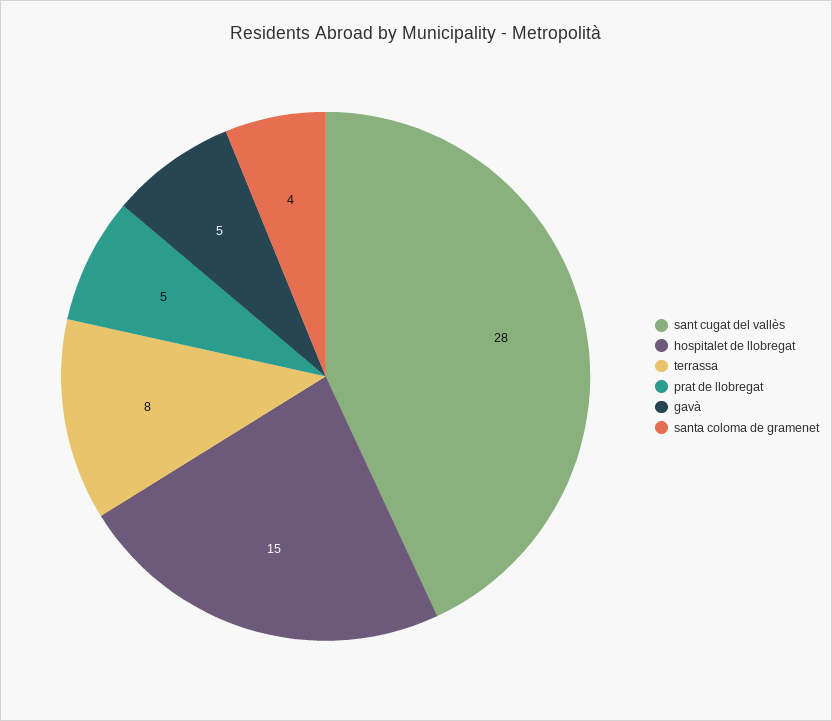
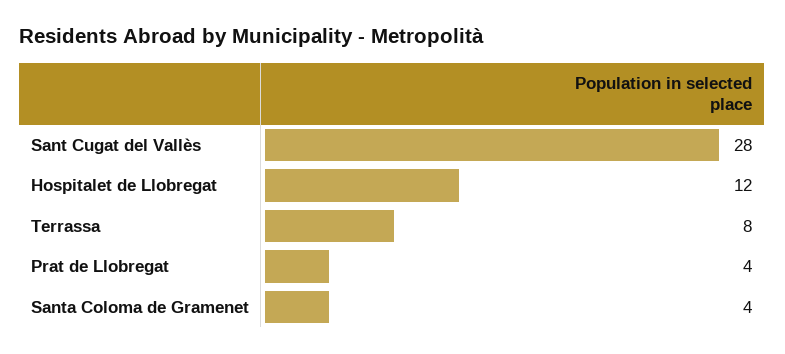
hospitalet de llobregat: 15 -> 12
prat de llobregat: 5 -> 4
gavà: 5 -> none

